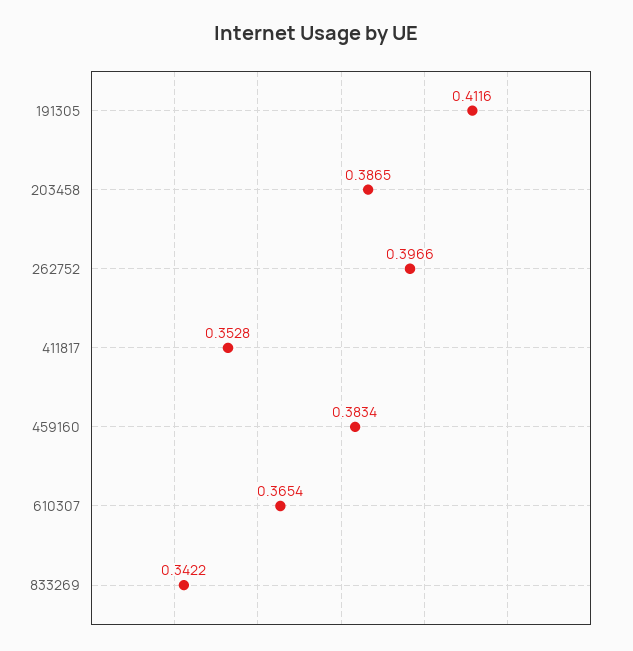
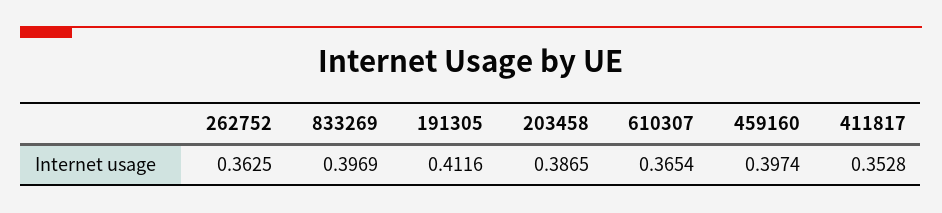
262752: 0.3966 -> 0.3625
459160: 0.3834 -> 0.3974
833269: 0.3422 -> 0.3969

